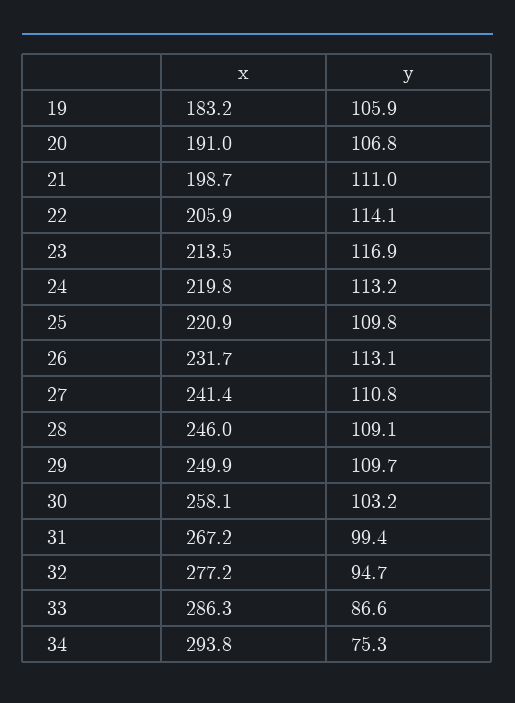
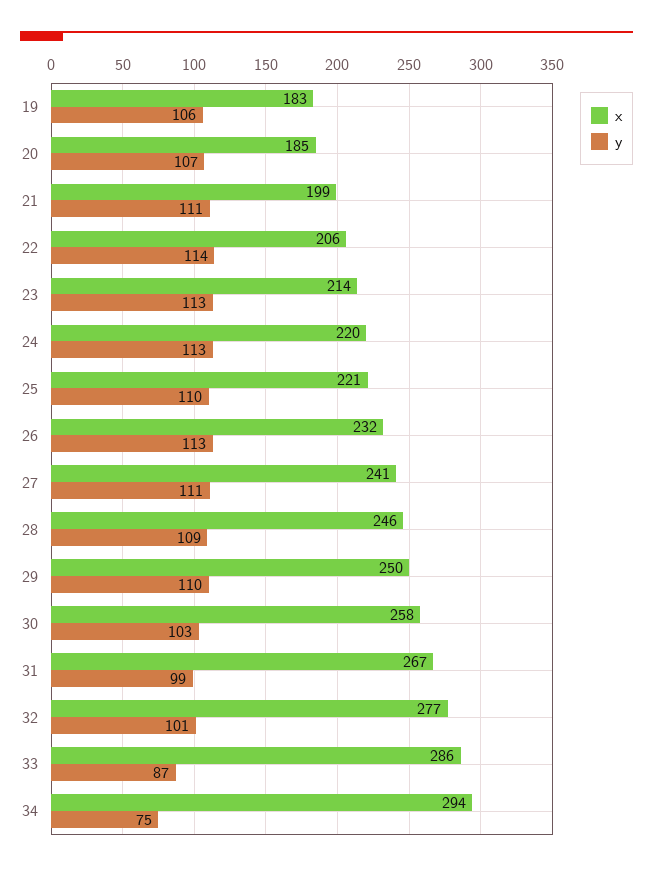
x, 20: 191 -> 185
y, 23: 116.9 -> 113
y, 32: 94.7 -> 101

